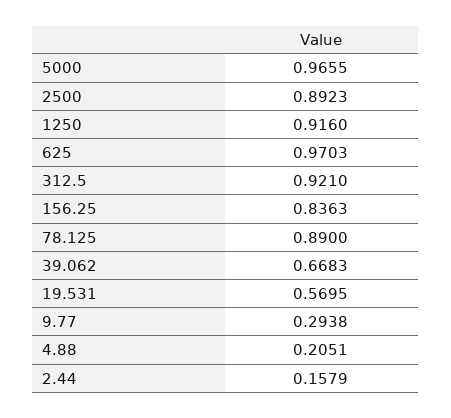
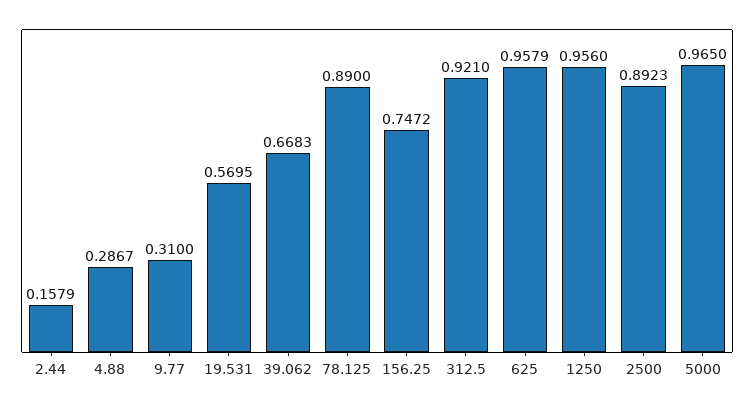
5000: 0.9655 -> 0.965
1250: 0.916 -> 0.956
625: 0.9703 -> 0.9579
156.25: 0.8363 -> 0.7472
9.77: 0.2938 -> 0.31
4.88: 0.2051 -> 0.2867

